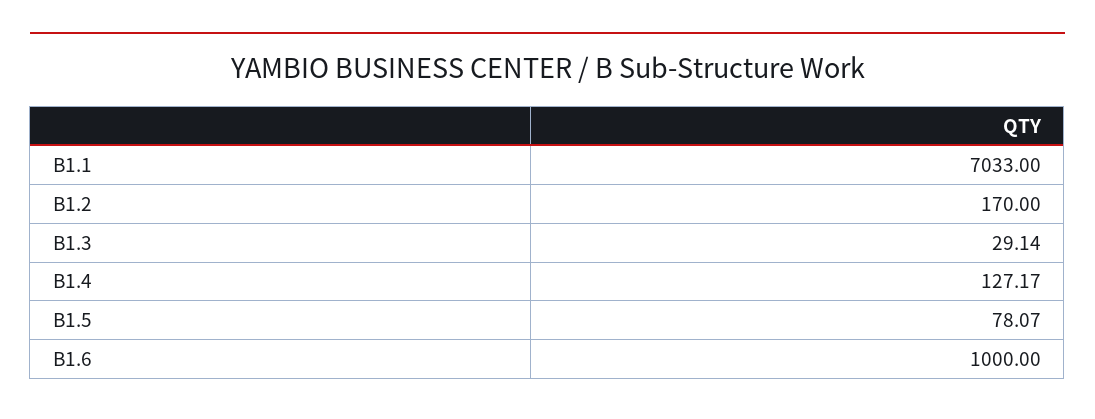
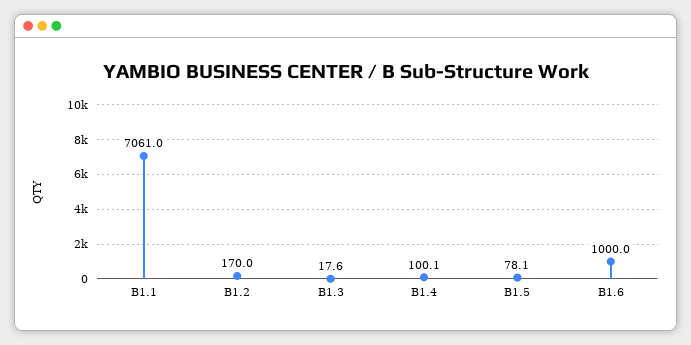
B1.1: 7033 -> 7061
B1.3: 29.14 -> 17.6
B1.4: 127.17 -> 100.1

